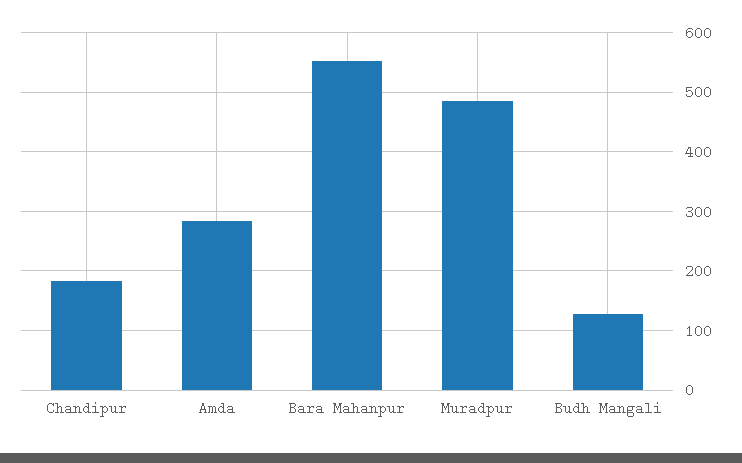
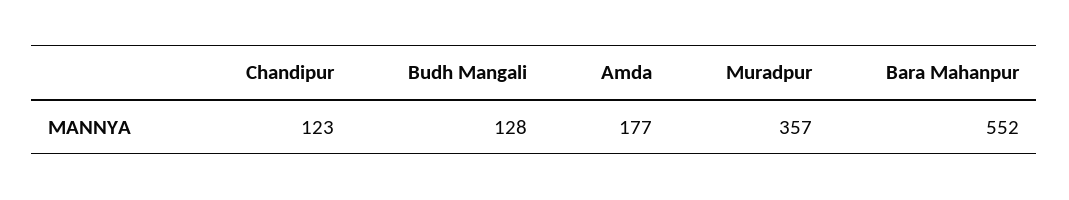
Chandipur: 180 -> 123
Amda: 280 -> 177
Muradpur: 480 -> 357

